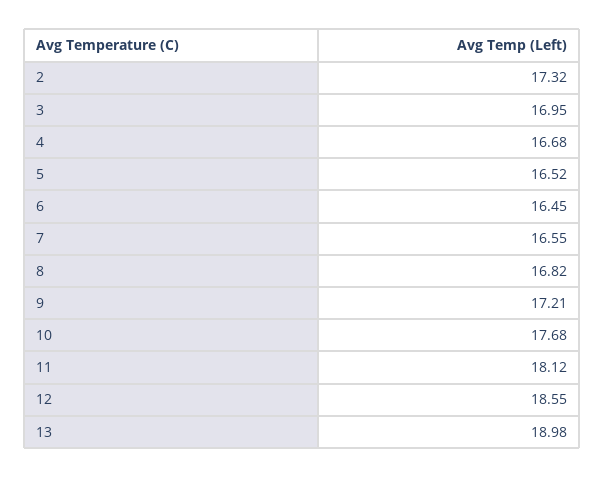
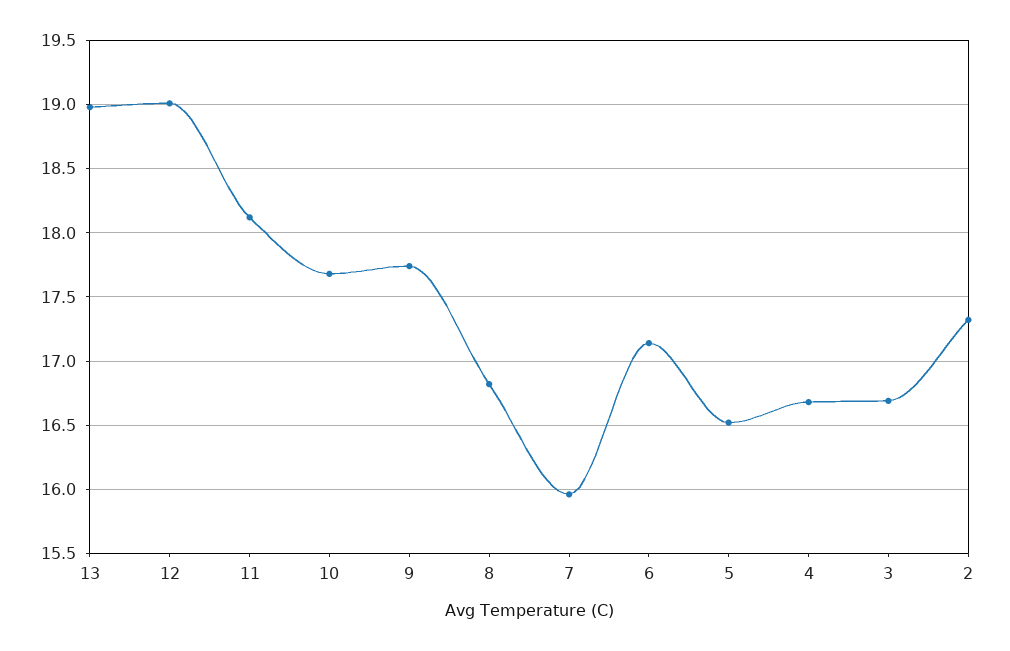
3: 16.95 -> 16.7
6: 16.45 -> 17.15
7: 16.55 -> 15.95
9: 17.21 -> 17.75
12: 18.55 -> 19

